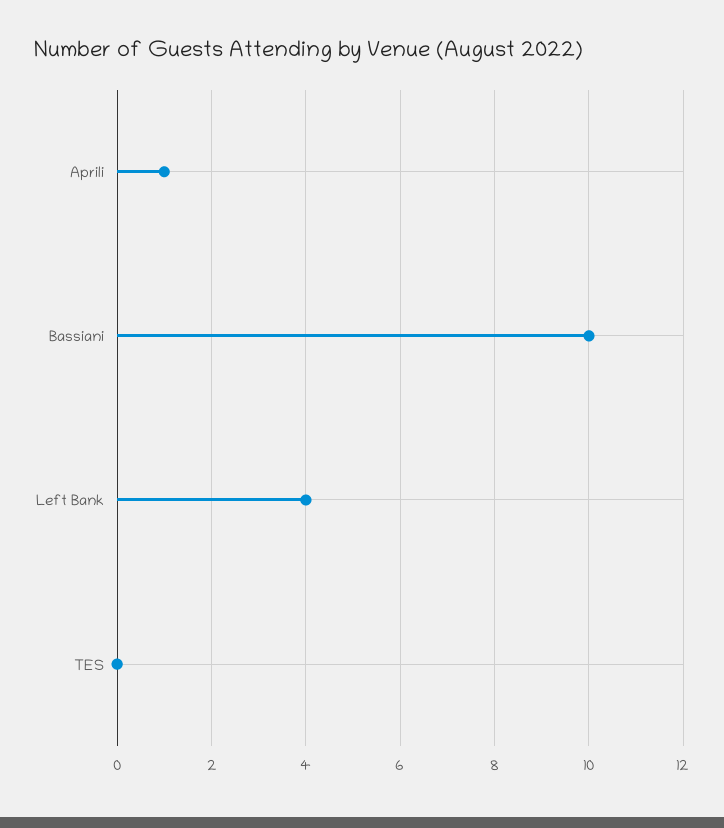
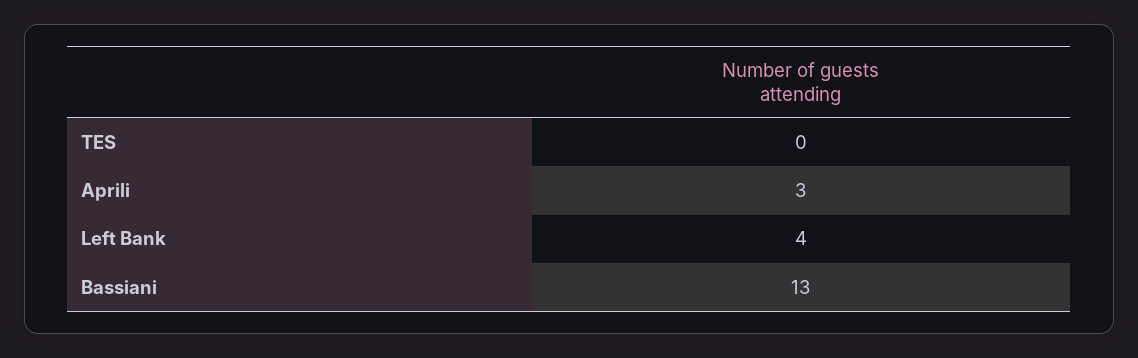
Aprili: 1 -> 3
Bassiani: 10 -> 13

